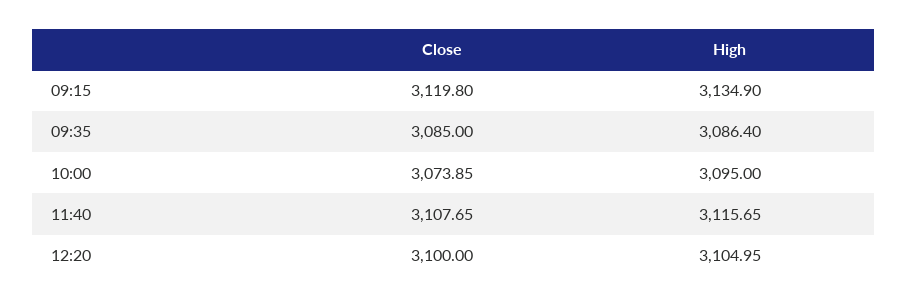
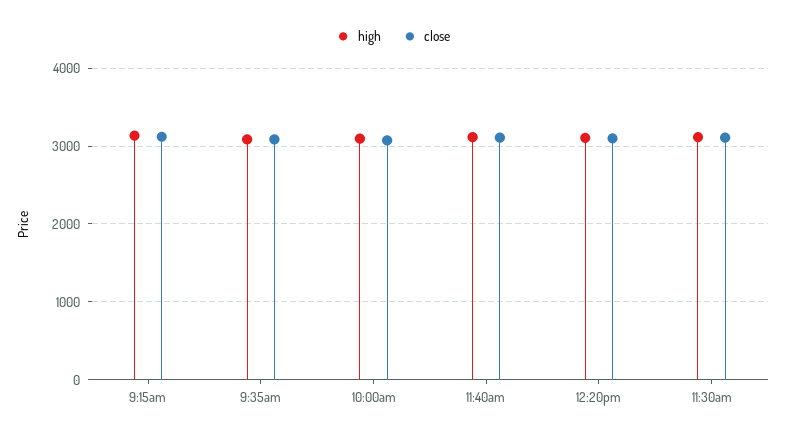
High, 11:30am: none -> 3100
Close, 11:30am: none -> 3100

